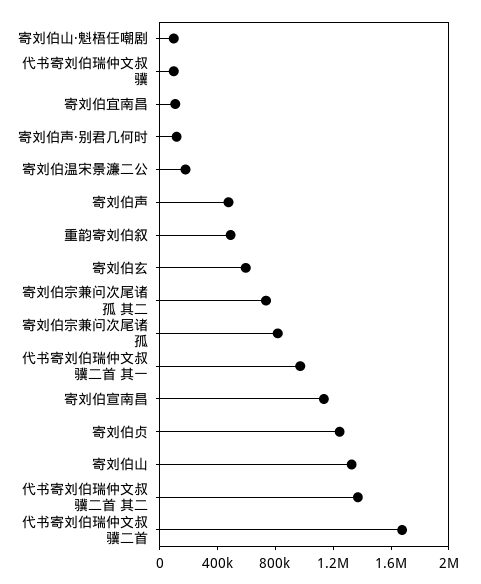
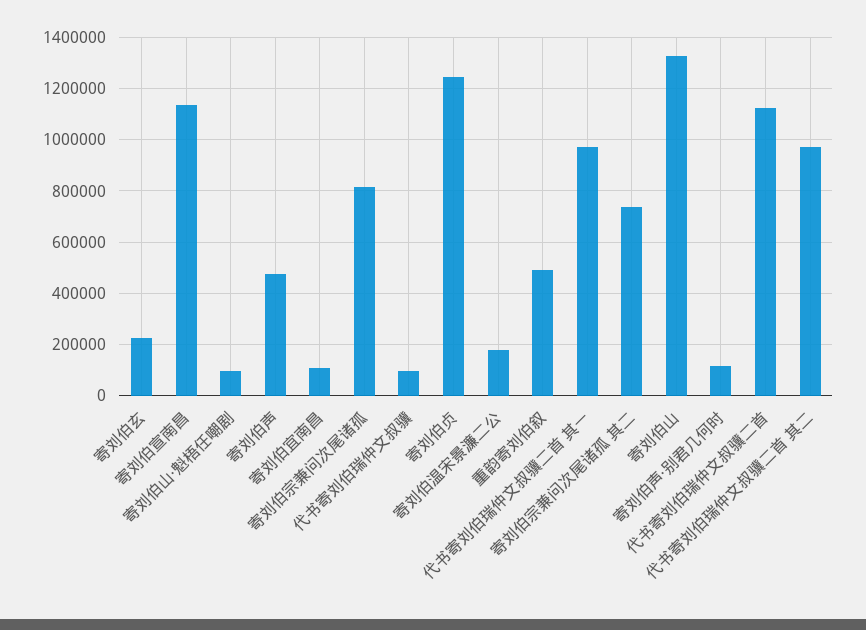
寄刘伯玄: 600000 -> 225000
代书寄刘伯瑞仲文叔骥二首 其二: 1400000 -> 975000
代书寄刘伯瑞仲文叔骥二首: 1700000 -> 1125000

